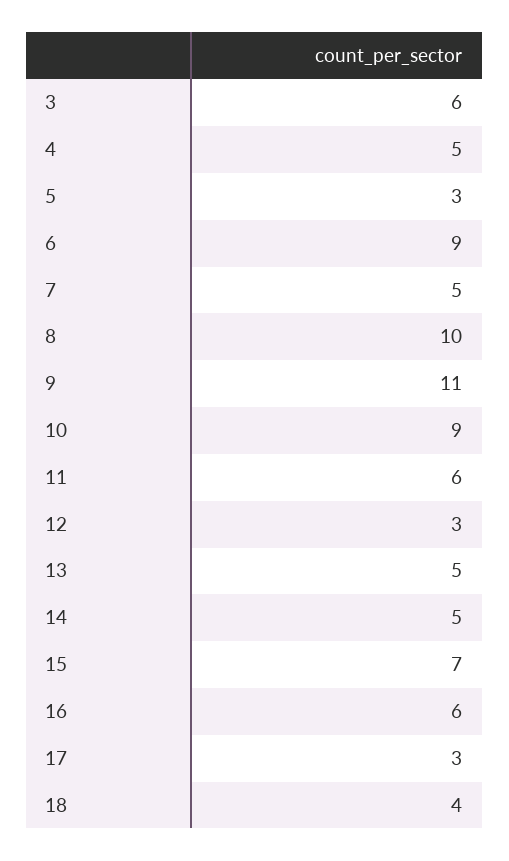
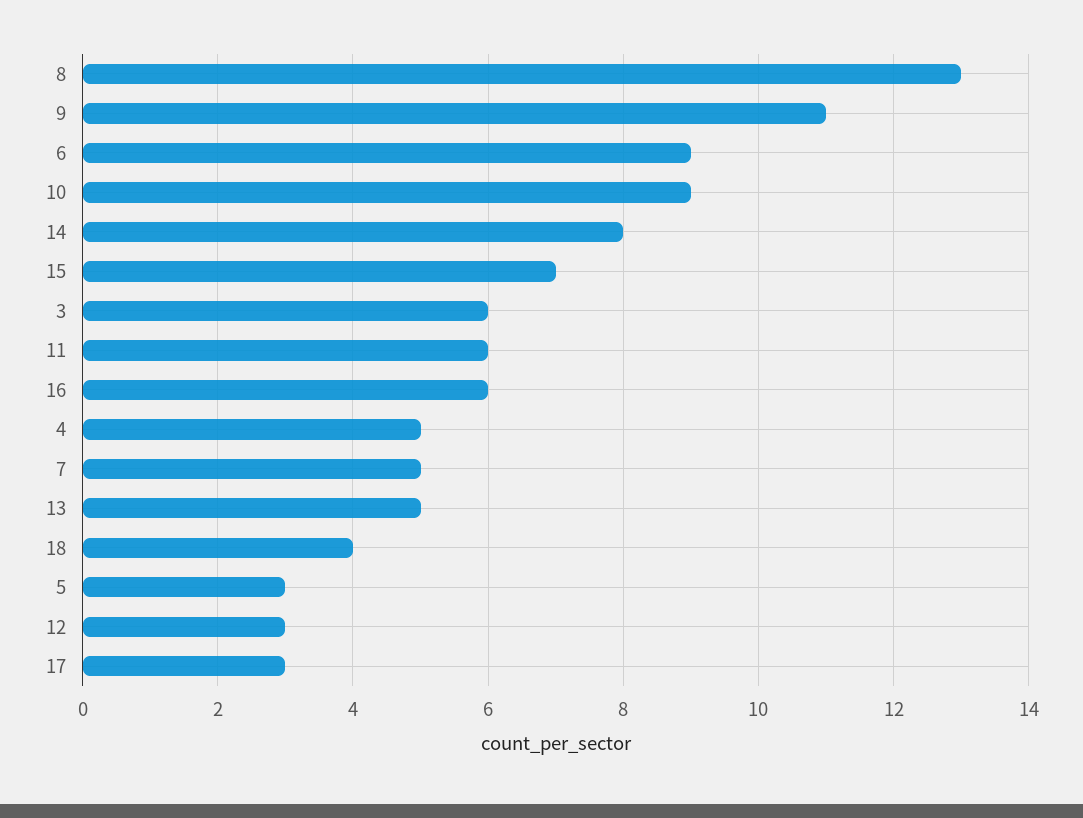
8: 10 -> 13
14: 5 -> 8

